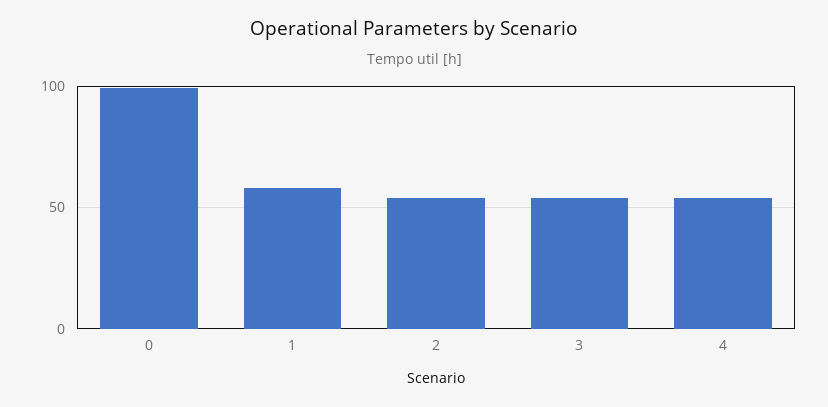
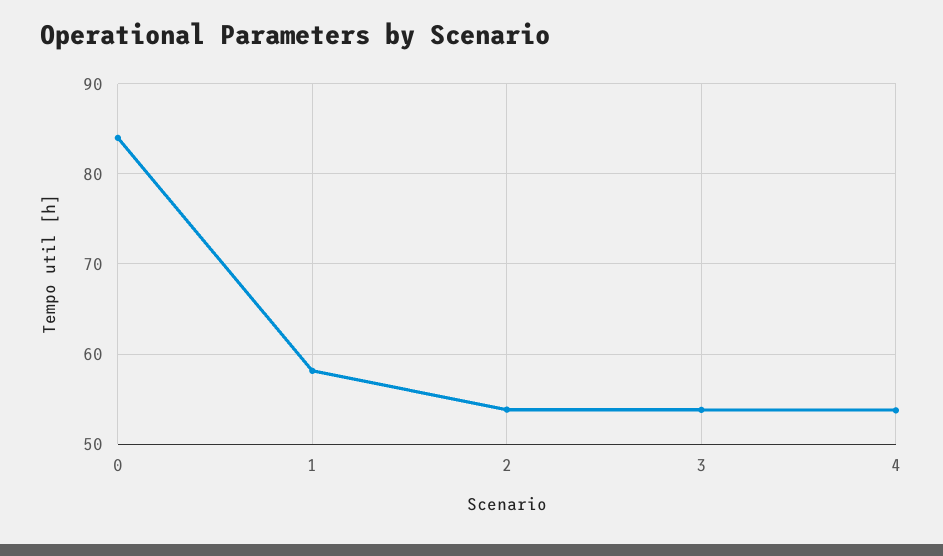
0: 100 -> 84

